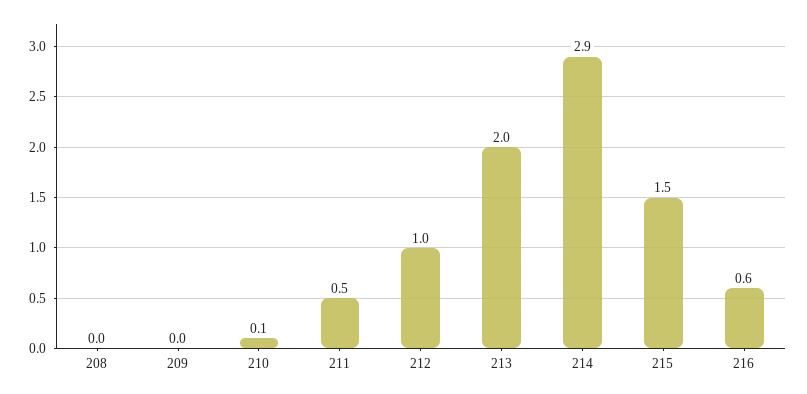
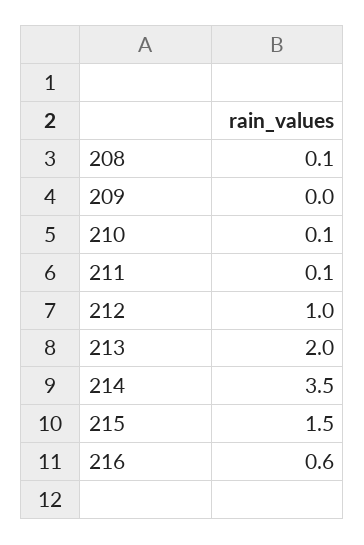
208: 0 -> 0.1
211: 0.5 -> 0.1
214: 2.9 -> 3.5

